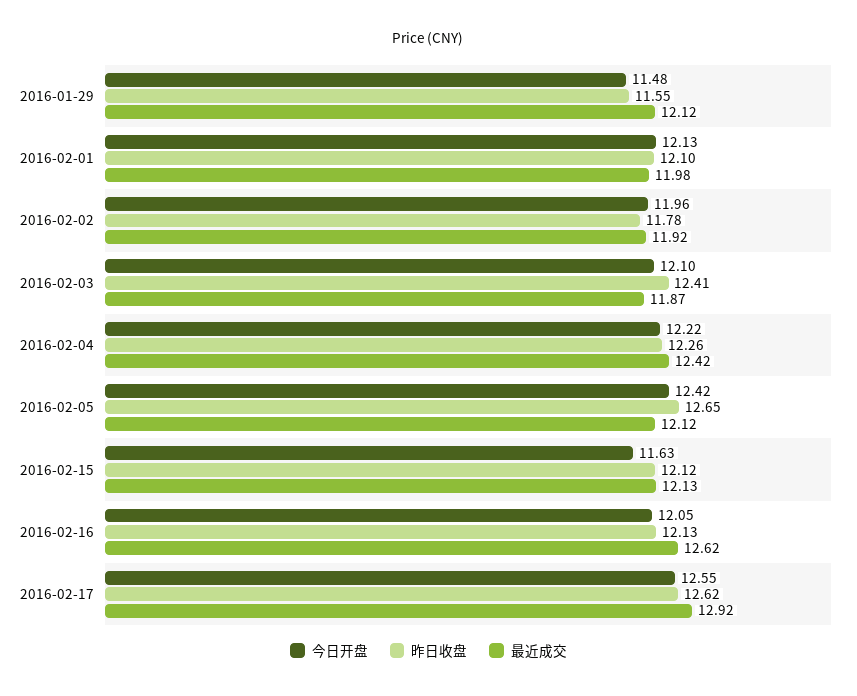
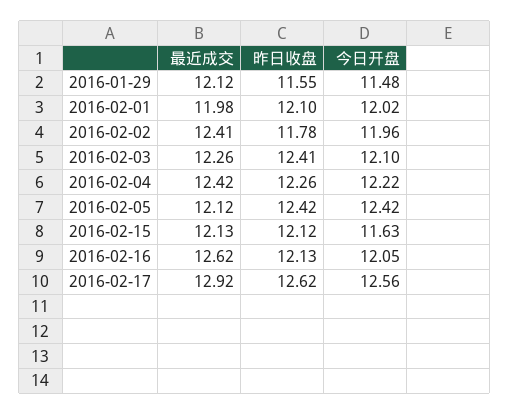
今日开盘, 2016-02-01: 12.13 -> 12.02
最近成交, 2016-02-02: 11.92 -> 12.41
最近成交, 2016-02-03: 11.87 -> 12.26
昨日收盘, 2016-02-05: 12.65 -> 12.42
今日开盘, 2016-02-17: 12.55 -> 12.56

